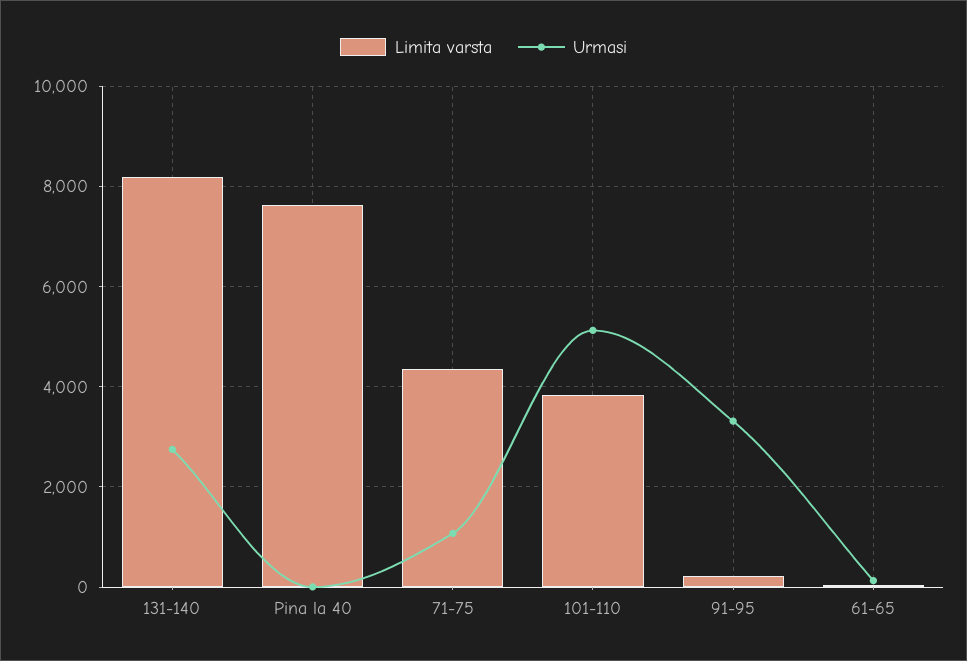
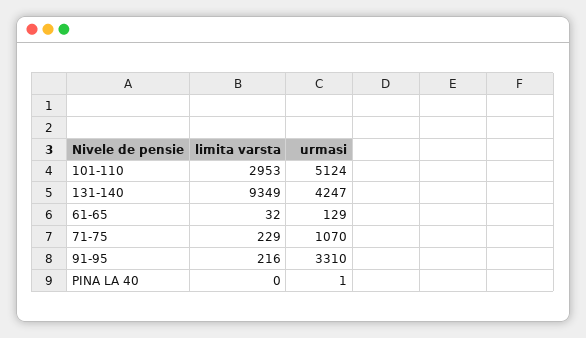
Limita varsta, 131-140: 8200 -> 9349
Urmasi, 131-140: 2800 -> 4247
Limita varsta, Pina la 40: 7600 -> 0
Limita varsta, 71-75: 4400 -> 229
Limita varsta, 101-110: 3800 -> 2953

